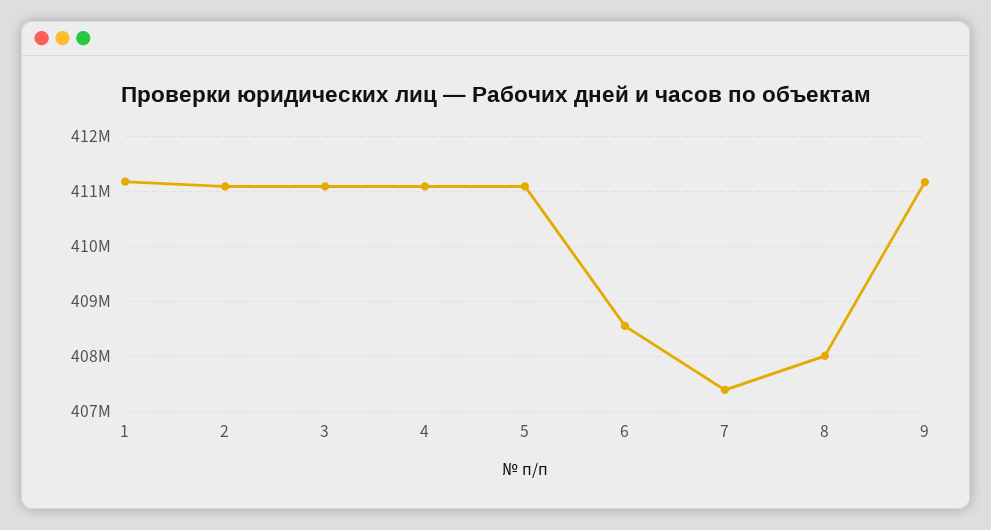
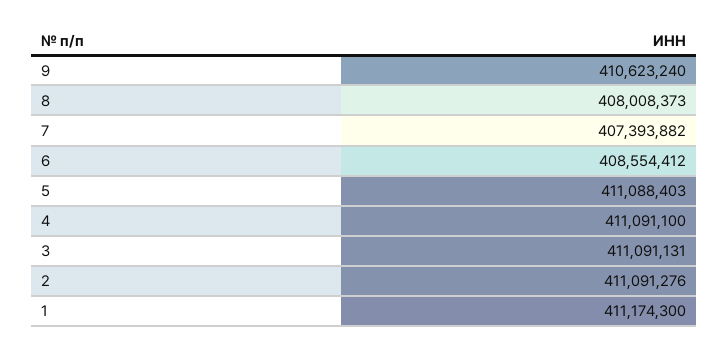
9: 411200000 -> 410623240

